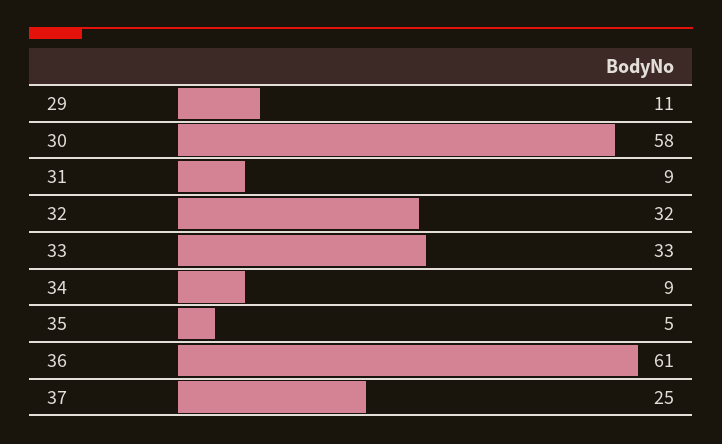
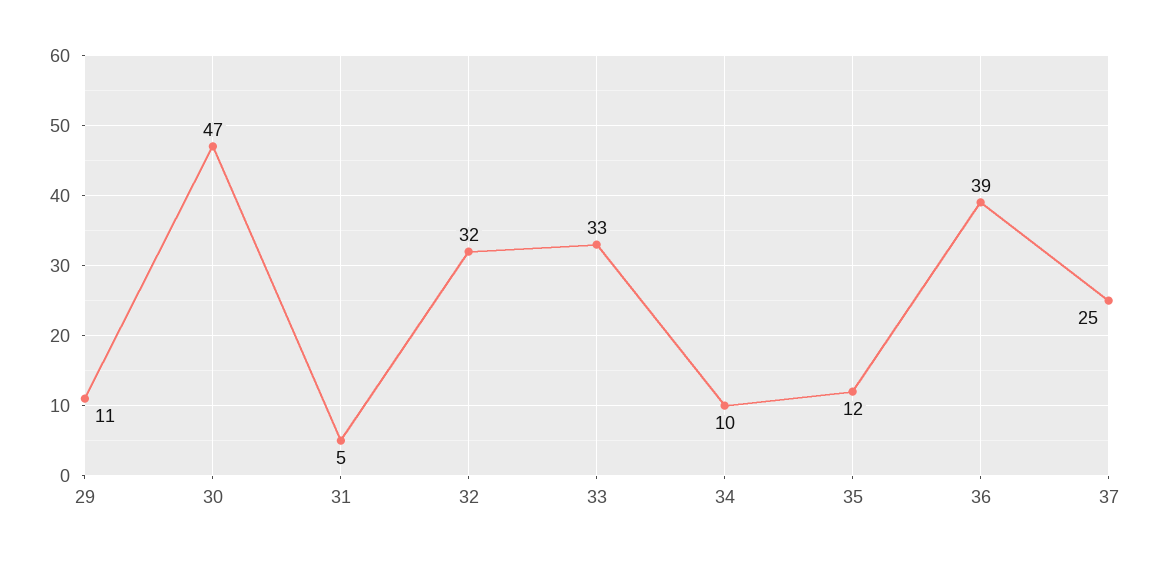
30: 58 -> 47
31: 9 -> 5
34: 9 -> 10
35: 5 -> 12
36: 61 -> 39

